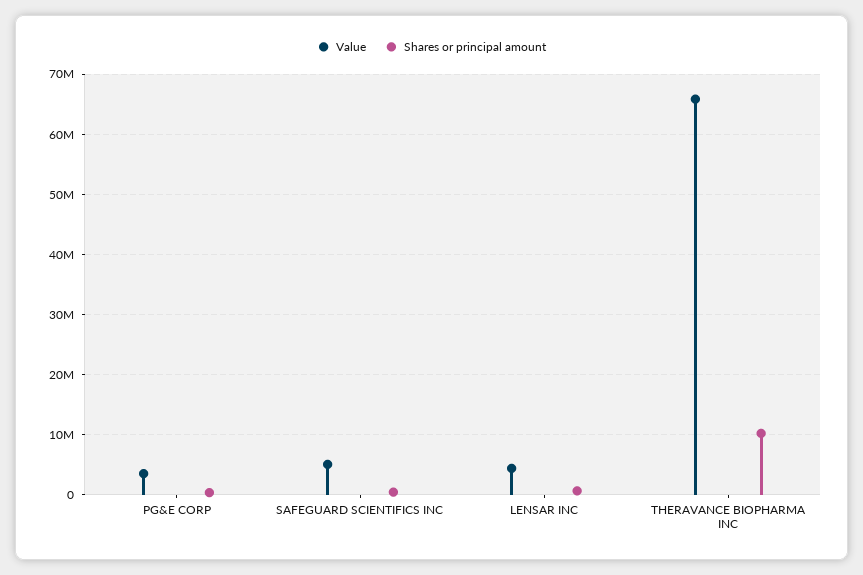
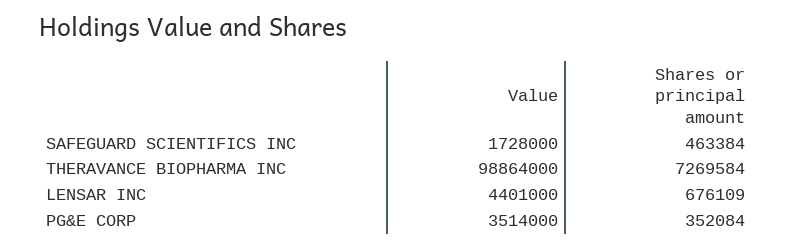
Value, SAFEGUARD SCIENTIFICS INC: 5000000 -> 1728000
Value, THERAVANCE BIOPHARMA INC: 66000000 -> 98864000
Shares or principal amount, THERAVANCE BIOPHARMA INC: 10000000 -> 7269584

